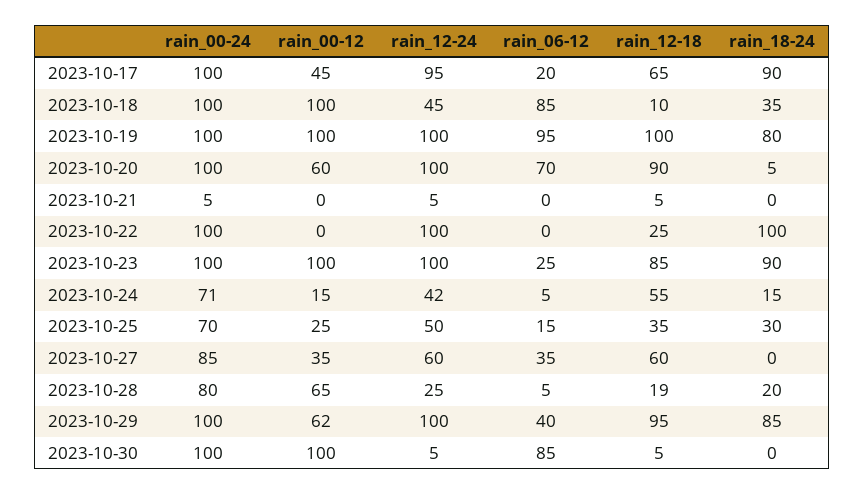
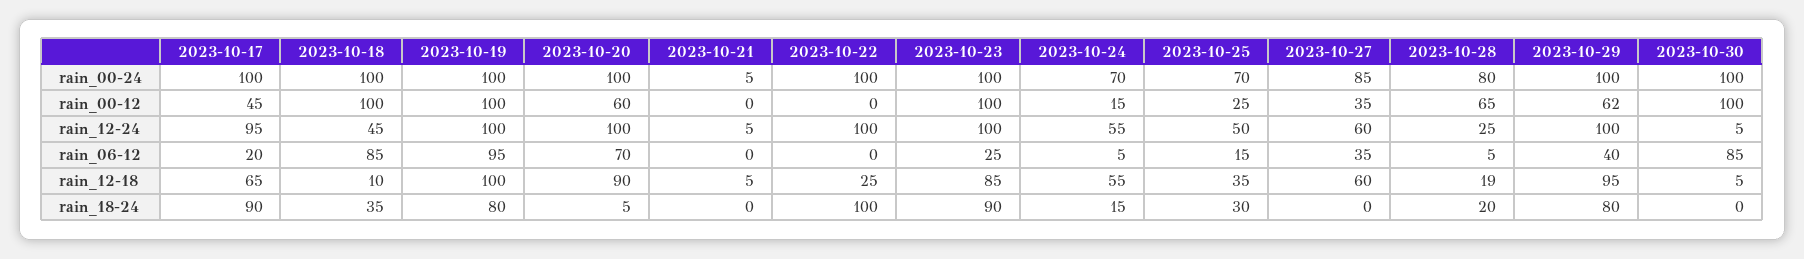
rain_00-24, 2023-10-24: 71 -> 70
rain_12-24, 2023-10-24: 42 -> 55
rain_18-24, 2023-10-29: 85 -> 80

